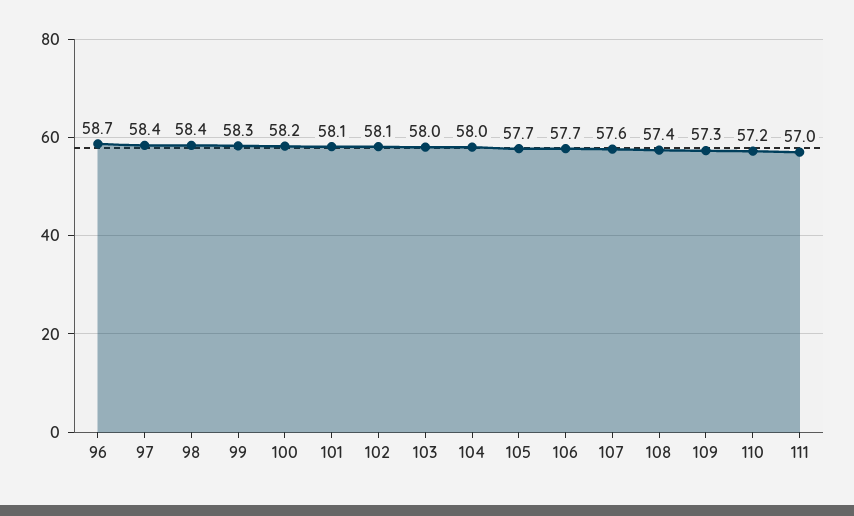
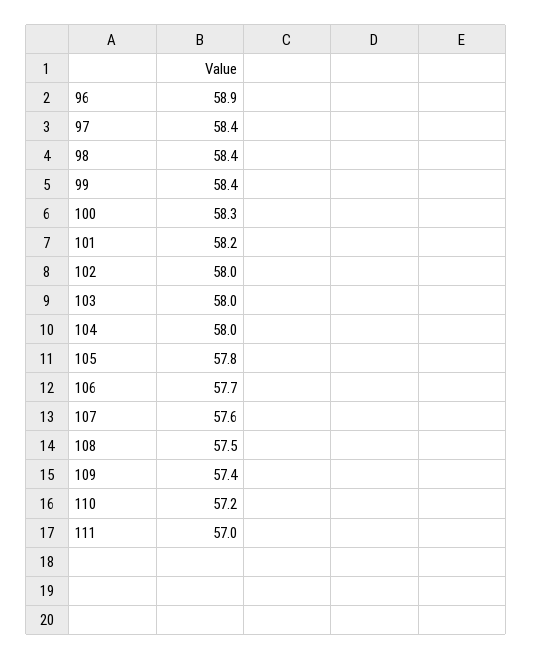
96: 58.7 -> 58.9
99: 58.3 -> 58.4
100: 58.2 -> 58.3
101: 58.1 -> 58.2
102: 58.1 -> 58
105: 57.7 -> 57.8
108: 57.4 -> 57.5
109: 57.3 -> 57.4

